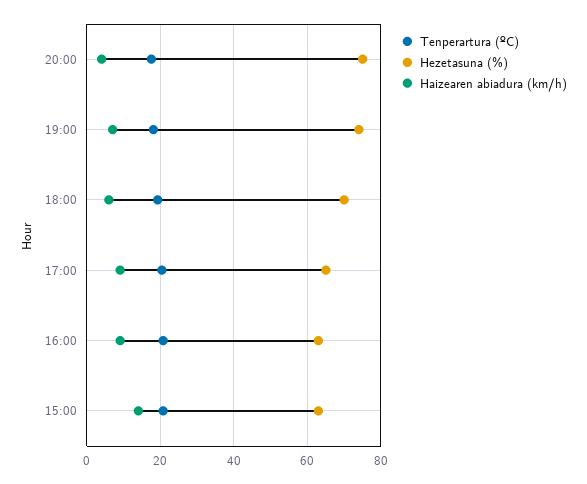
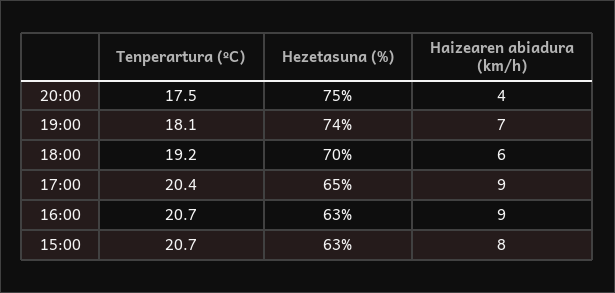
Haizearen abiadura (km/h), 15:00: 14 -> 8

